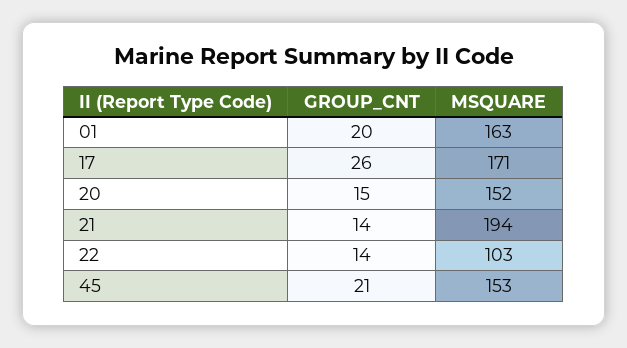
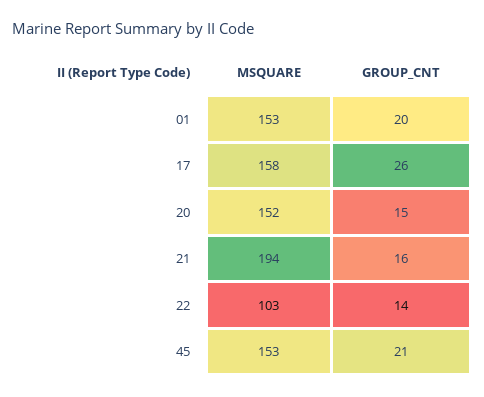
MSQUARE, 01: 163 -> 153
MSQUARE, 17: 171 -> 158
GROUP_CNT, 21: 14 -> 16

